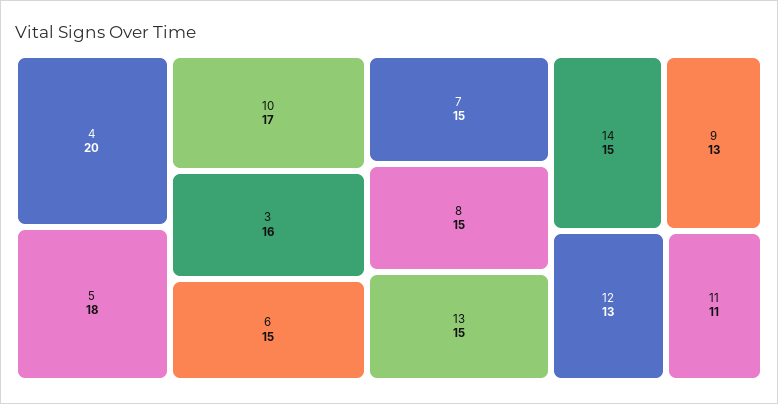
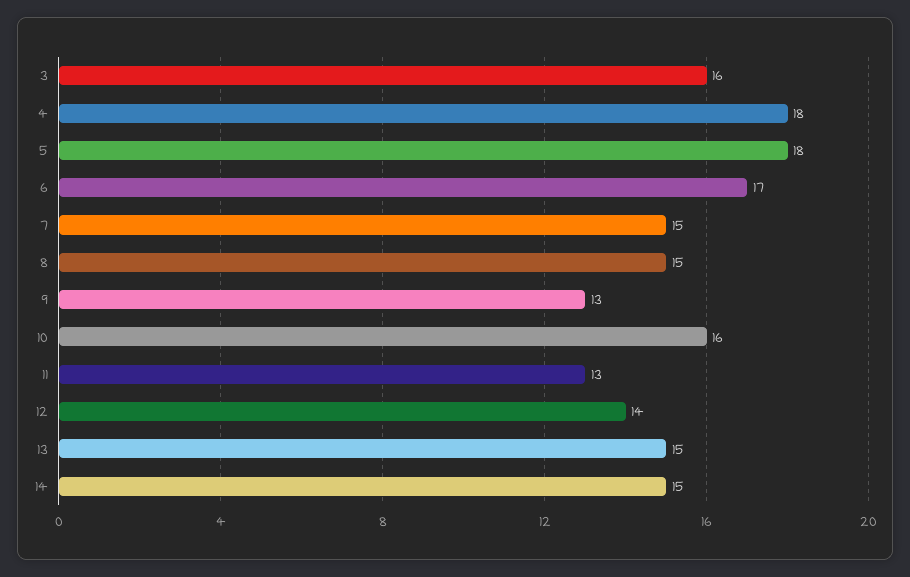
4: 20 -> 18
10: 17 -> 16
6: 15 -> 17
12: 13 -> 14
11: 11 -> 13

